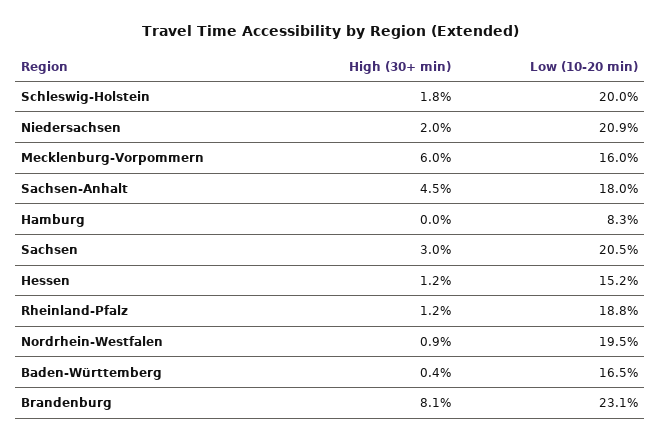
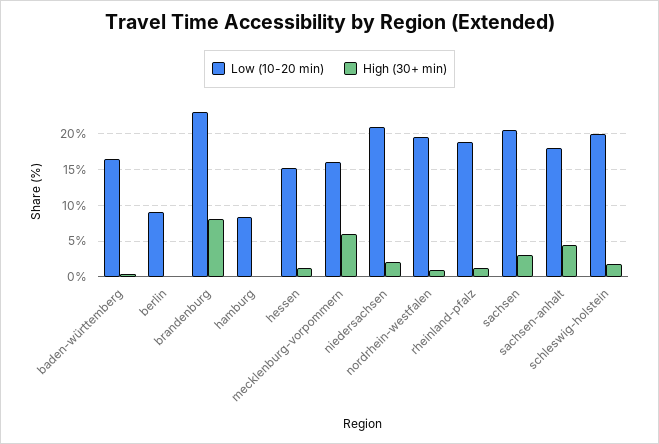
Low (10-20 min), berlin: none -> 9
High (30+ min), berlin: none -> 0

